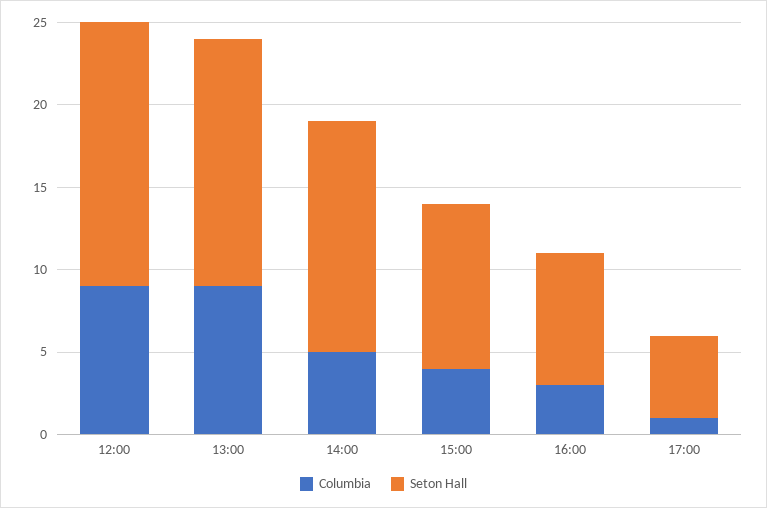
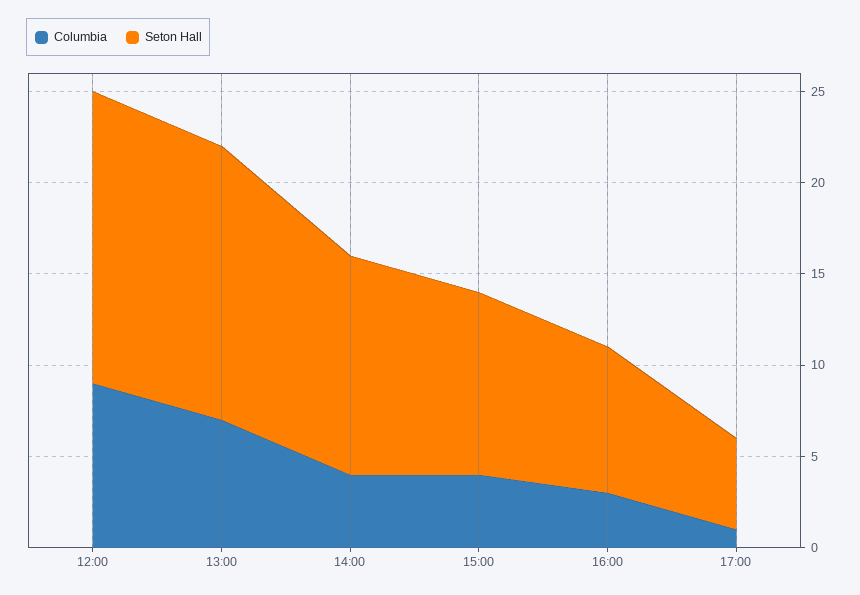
Columbia, 13:00: 9 -> 7
Columbia, 14:00: 5 -> 4
Seton Hall, 14:00: 14 -> 12

